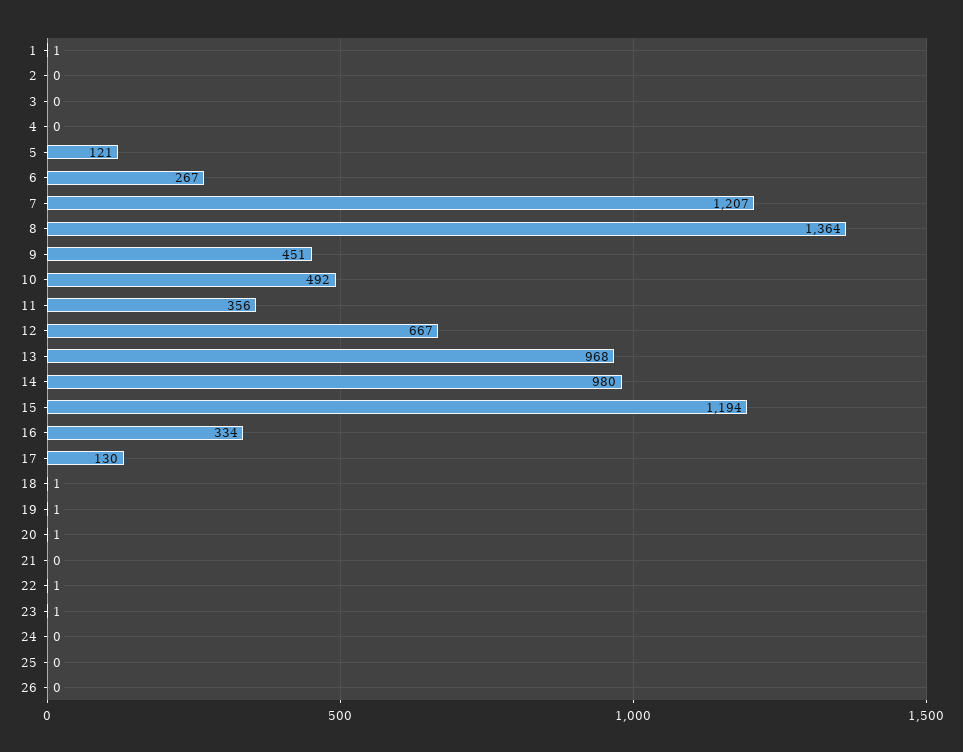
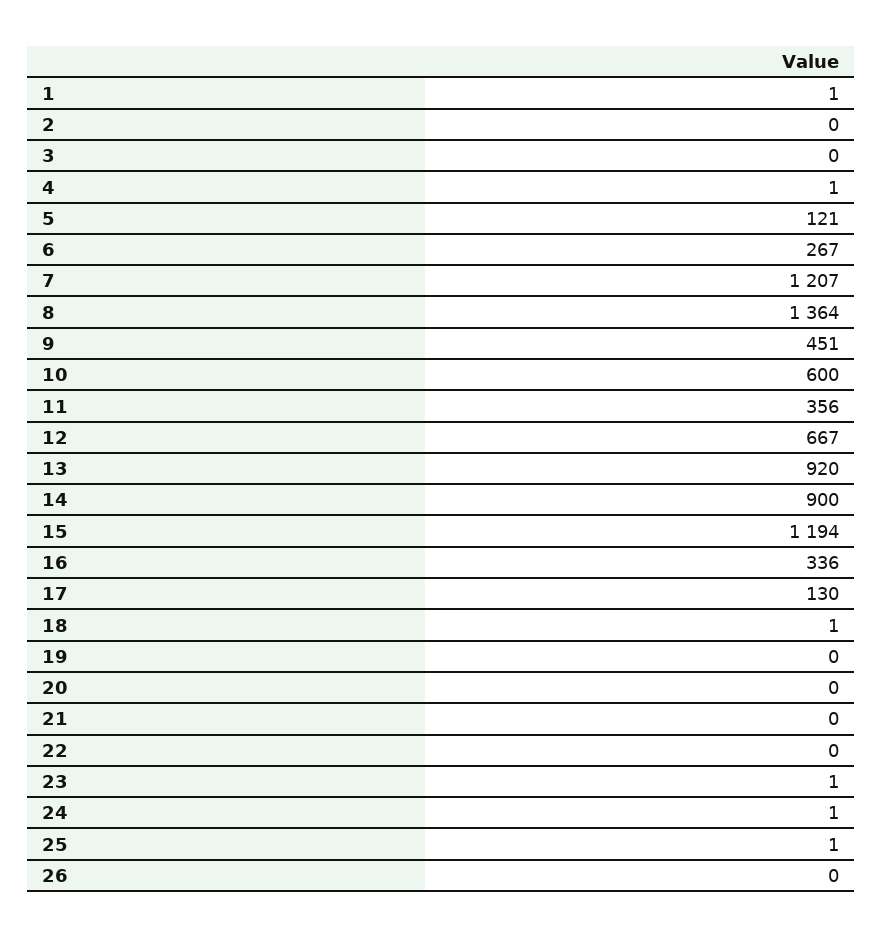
4: 0 -> 1
10: 492 -> 600
13: 968 -> 920
14: 980 -> 900
16: 334 -> 336
19: 1 -> 0
20: 1 -> 0
22: 1 -> 0
24: 0 -> 1
25: 0 -> 1

